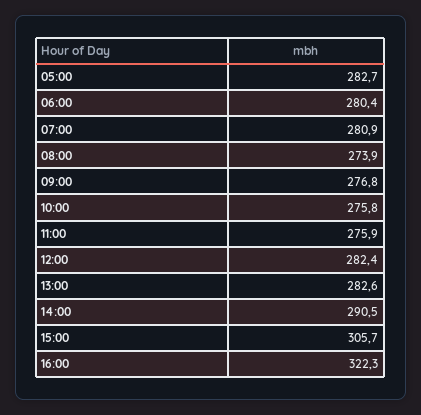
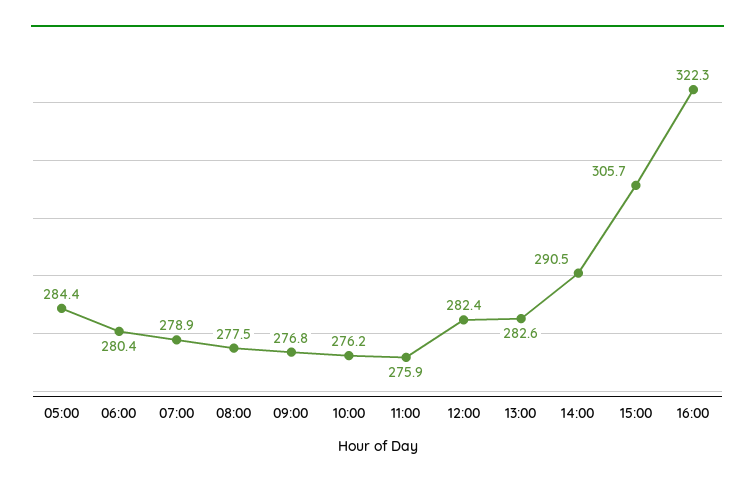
05:00: 282.7 -> 284.4
07:00: 280.9 -> 278.9
08:00: 273.9 -> 277.5
10:00: 275.8 -> 276.2

